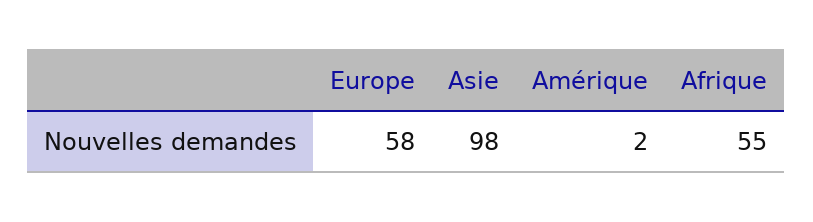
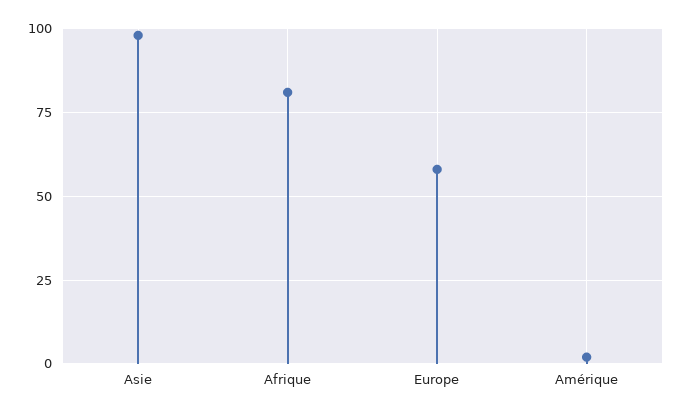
Afrique: 55 -> 80

